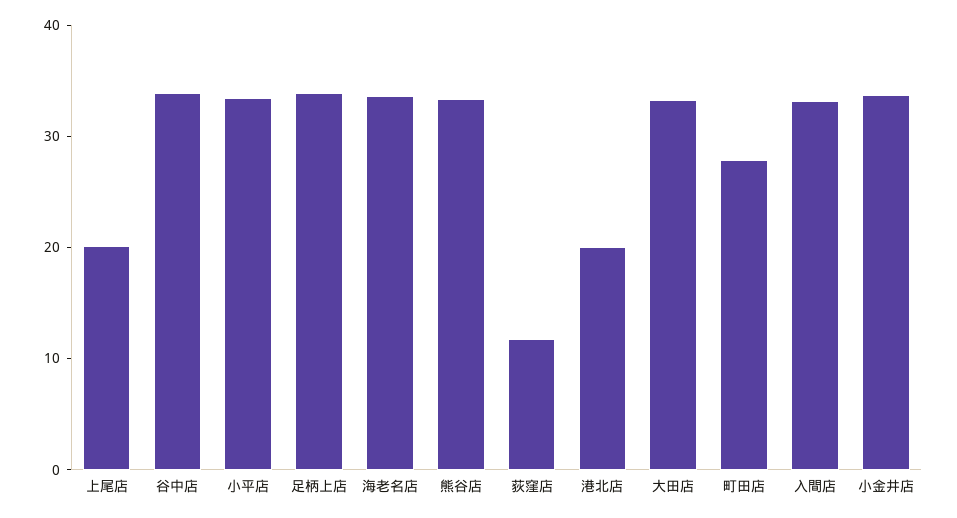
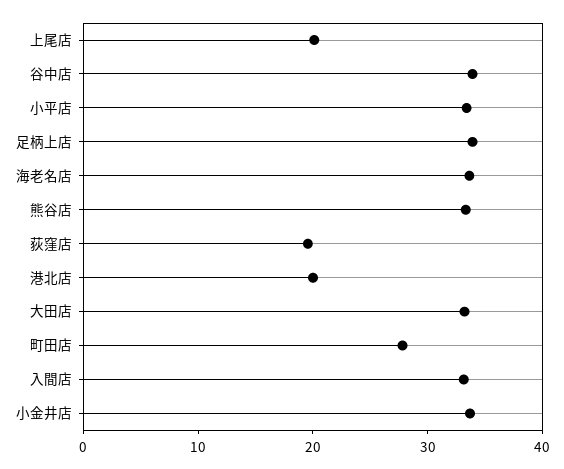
荻窪店: 12 -> 20

